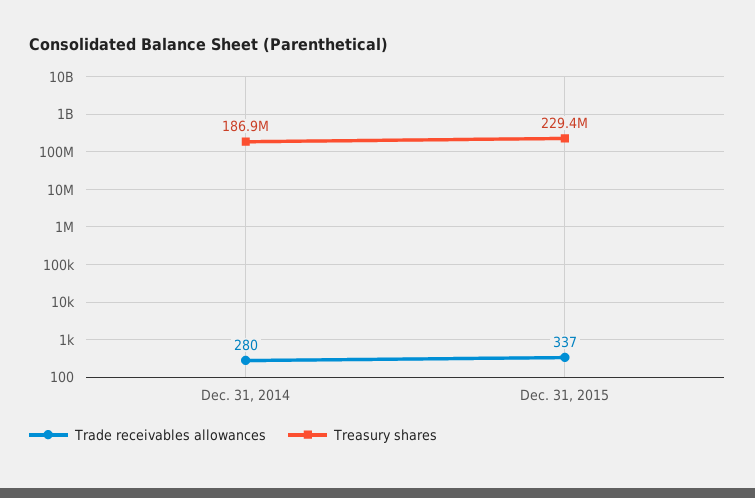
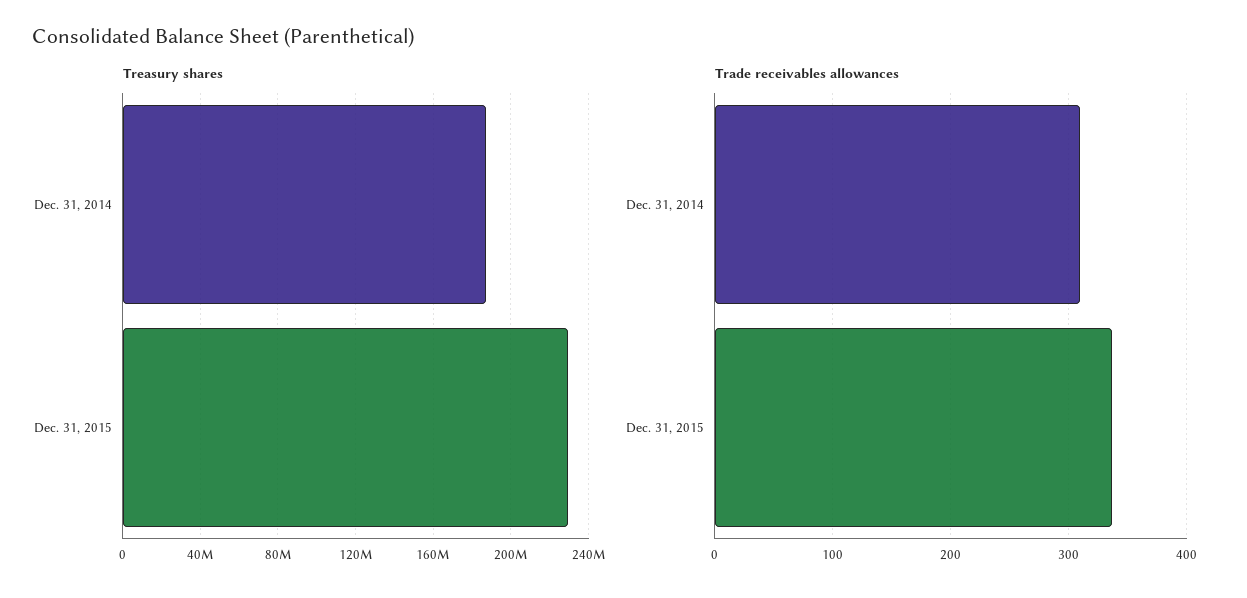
Trade receivables allowances, Dec. 31, 2014: 280 -> 310

